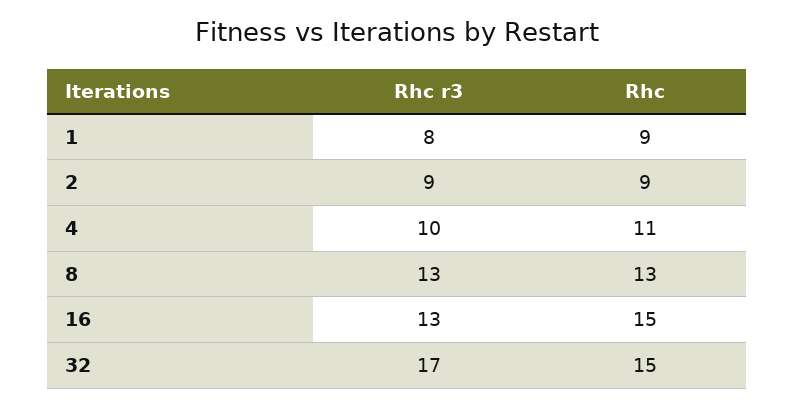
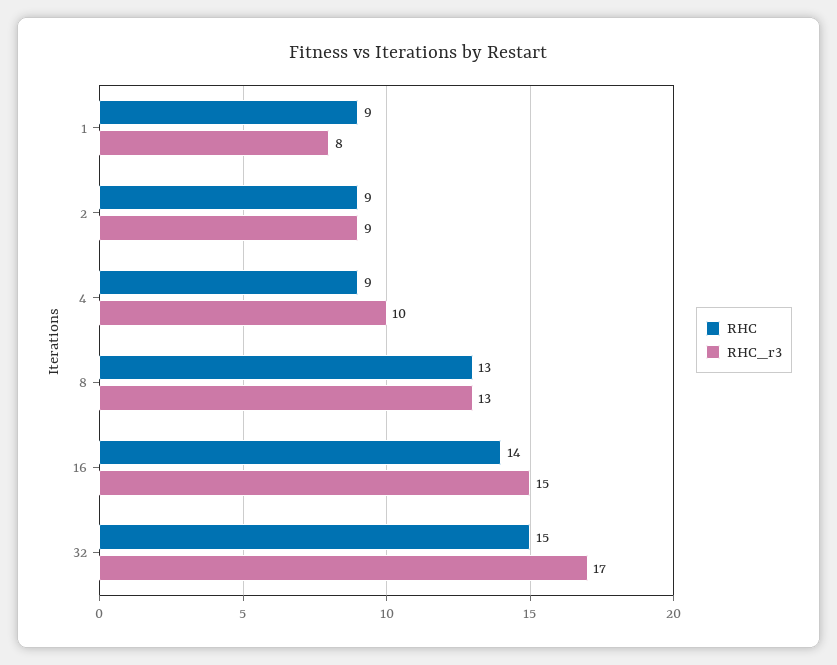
Rhc, 4: 11 -> 9
Rhc r3, 16: 13 -> 15
Rhc, 16: 15 -> 14

